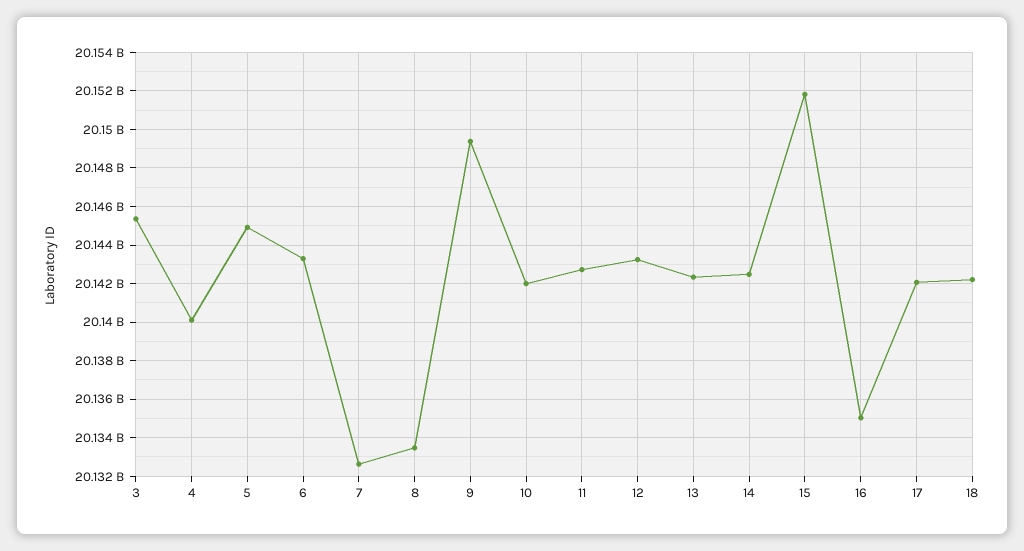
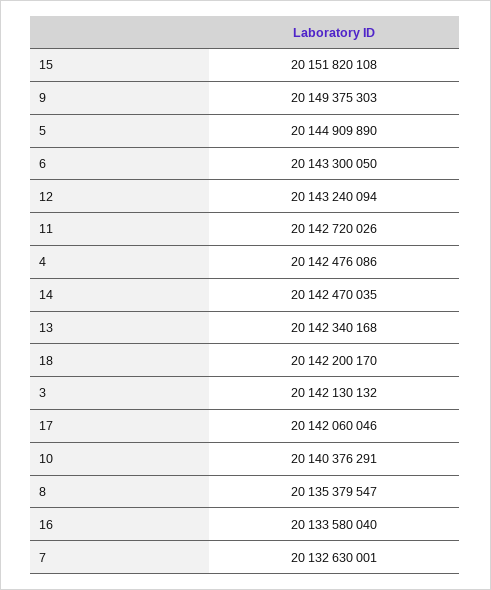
3: 20145500000 -> 20142130132
4: 20140000000 -> 20142476086
8: 20133500000 -> 20135379547
10: 20142000000 -> 20140376291
16: 20135000000 -> 20133580040

